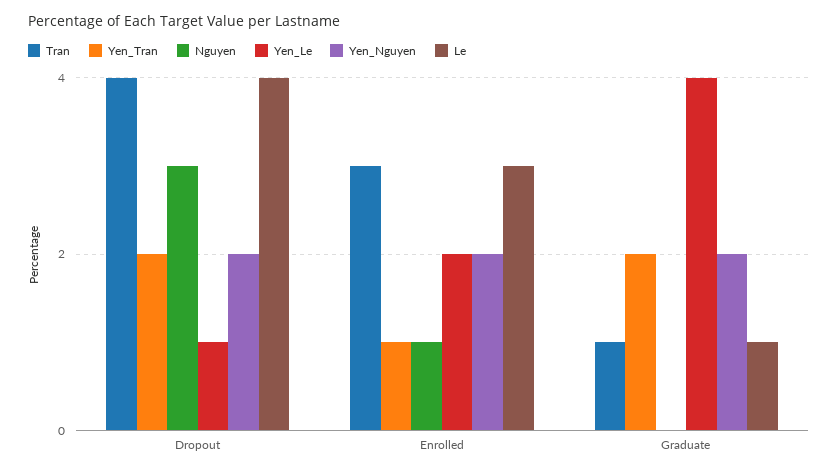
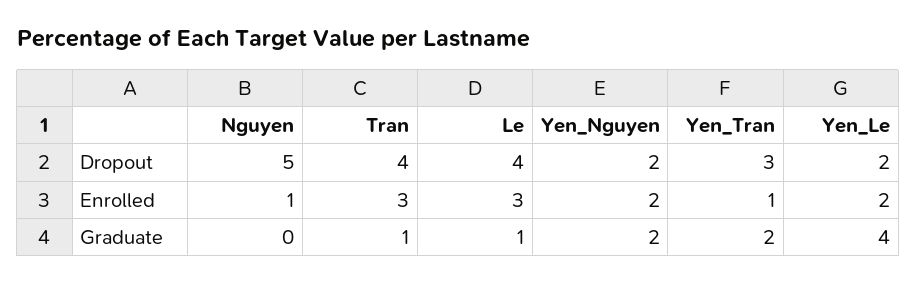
Yen_Tran, Dropout: 2 -> 3
Nguyen, Dropout: 3 -> 5
Yen_Le, Dropout: 1 -> 2

